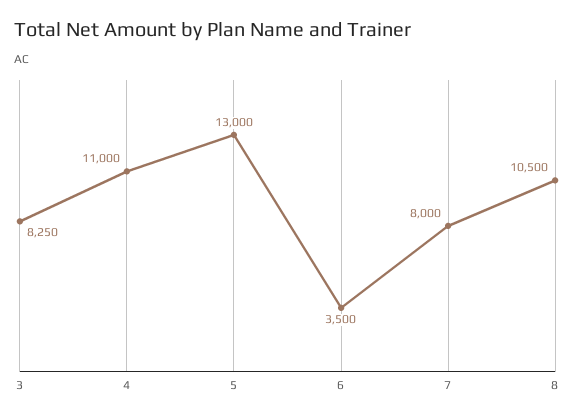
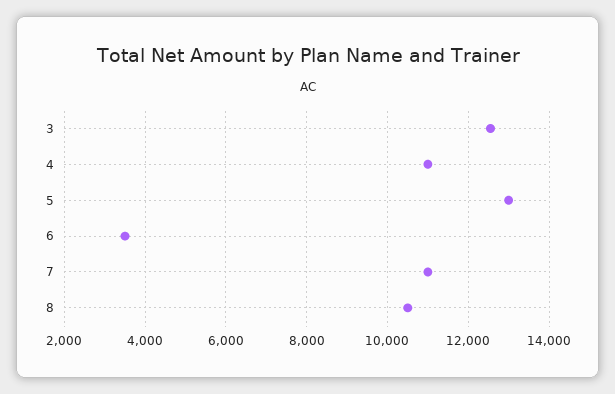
3: 8250 -> 12600
7: 8000 -> 11000

